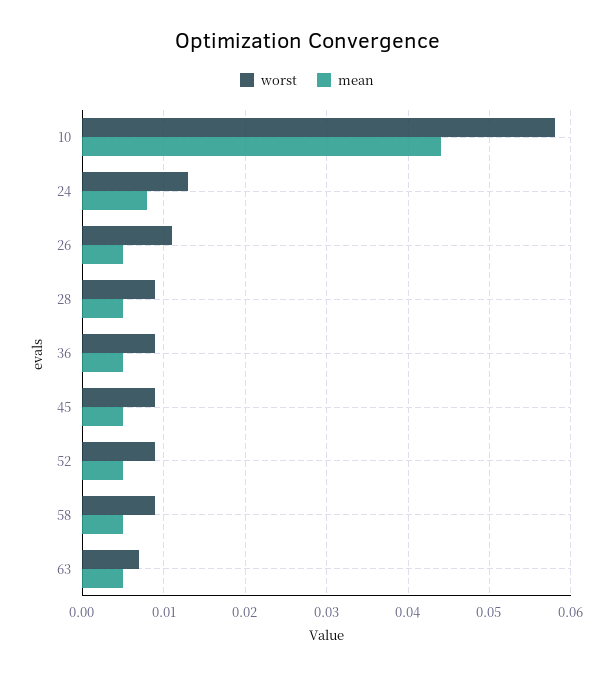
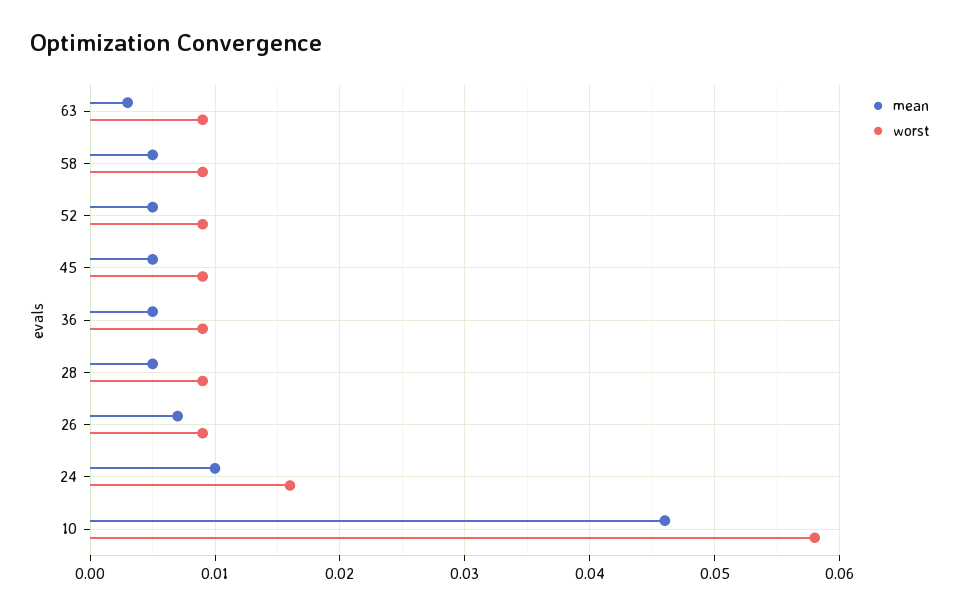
mean, 10: 0.044 -> 0.046
worst, 24: 0.013 -> 0.016
mean, 24: 0.008 -> 0.01
worst, 26: 0.011 -> 0.009
mean, 26: 0.005 -> 0.007
worst, 63: 0.007 -> 0.009
mean, 63: 0.005 -> 0.003

